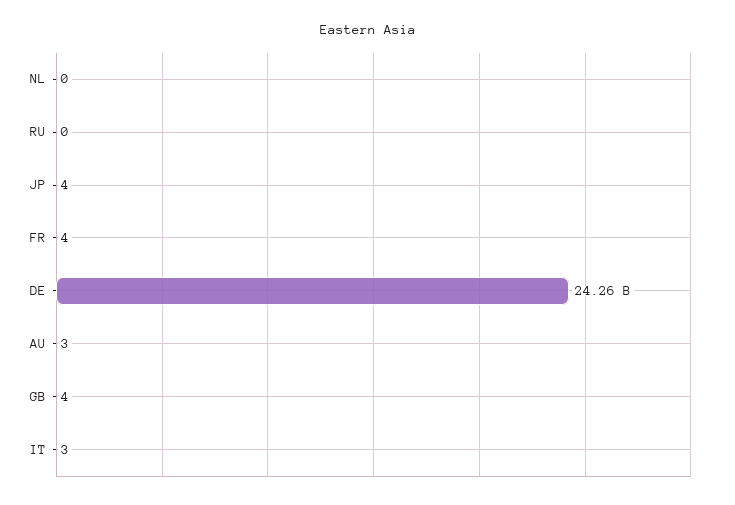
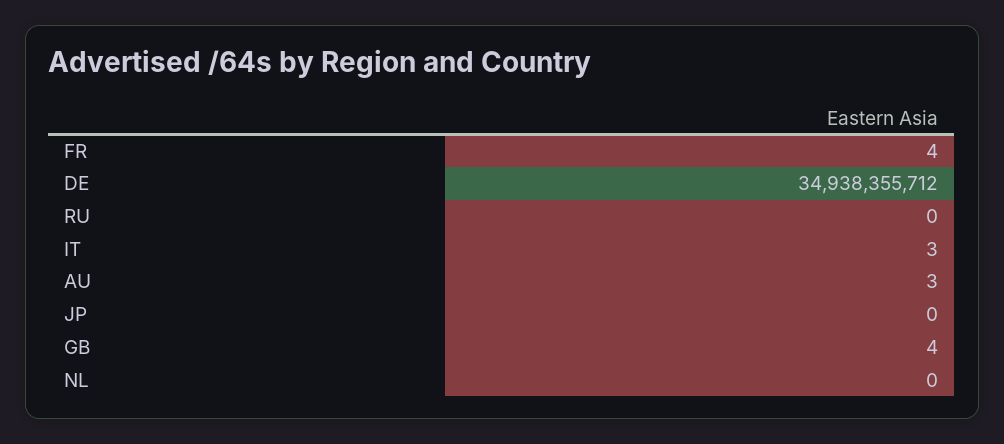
JP: 4 -> 0
DE: 24260000000 -> 34938355712

